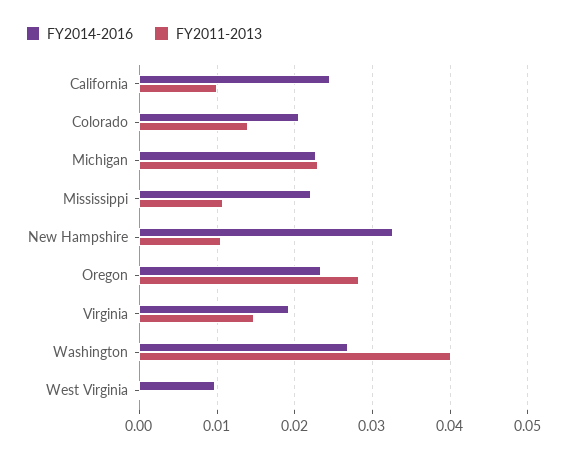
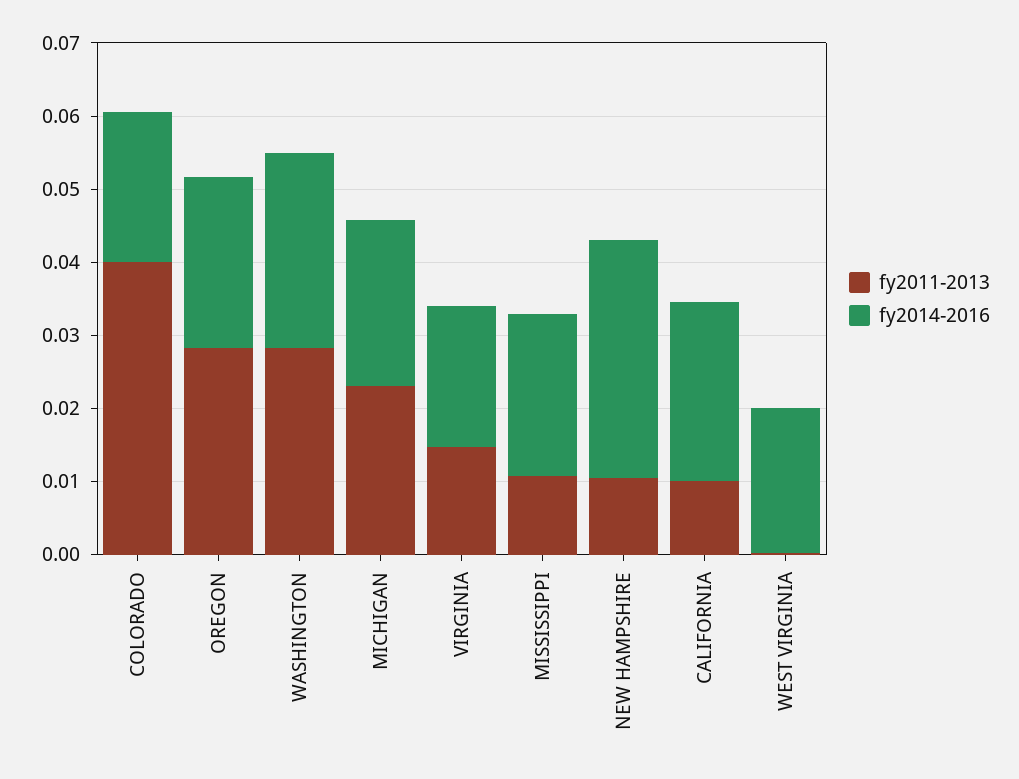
FY2011-2013, Colorado: 0.014 -> 0.04
FY2011-2013, Washington: 0.04 -> 0.028
FY2014-2016, West Virginia: 0.01 -> 0.02

